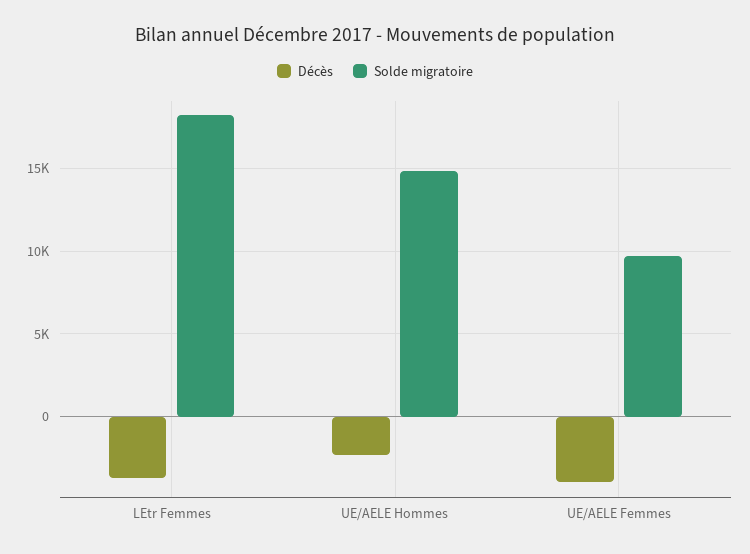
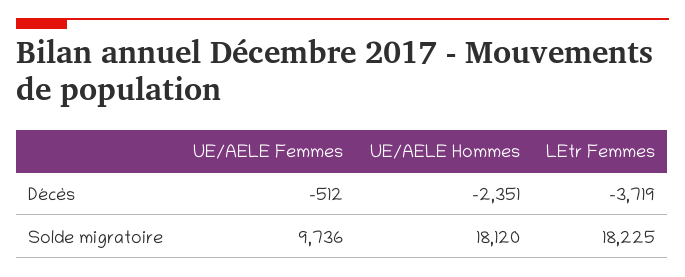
Solde migratoire, UE/AELE Hommes: 15000 -> 18120
Décès, UE/AELE Femmes: -4000 -> -512

